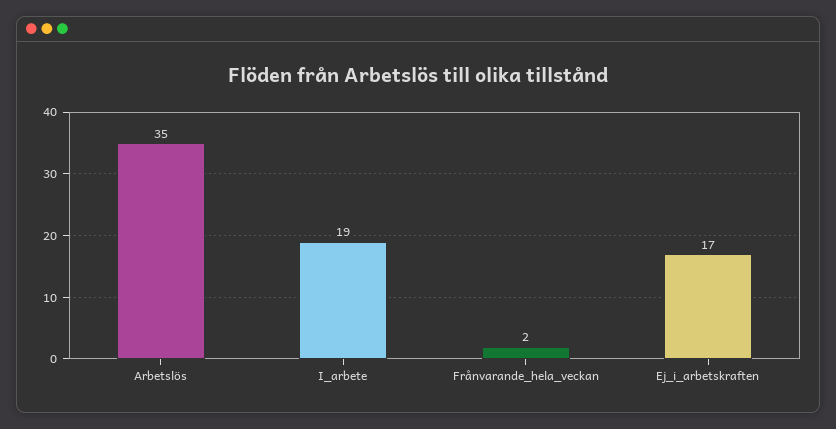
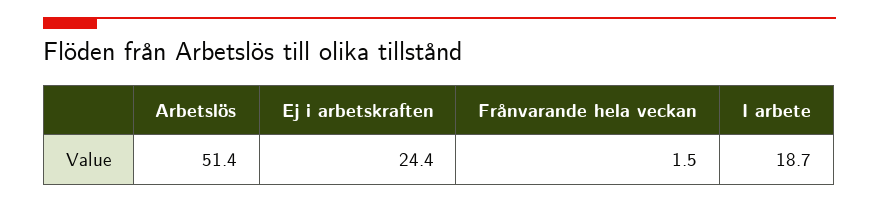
Arbetslös: 35 -> 51.4
Ej_i_arbetskraften: 17 -> 24.4

